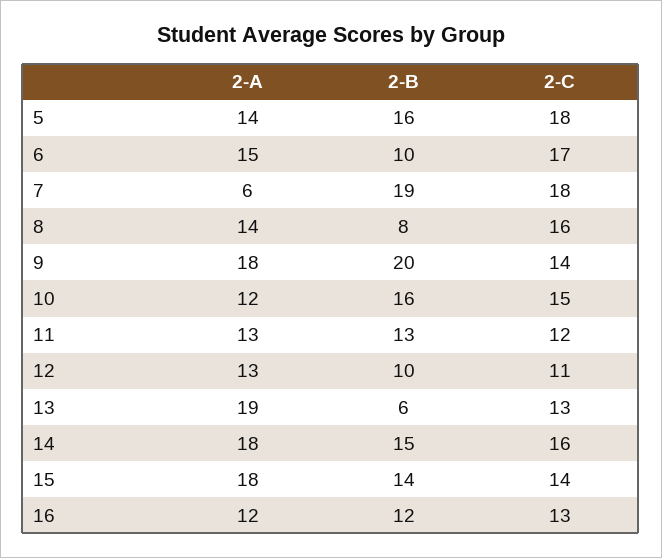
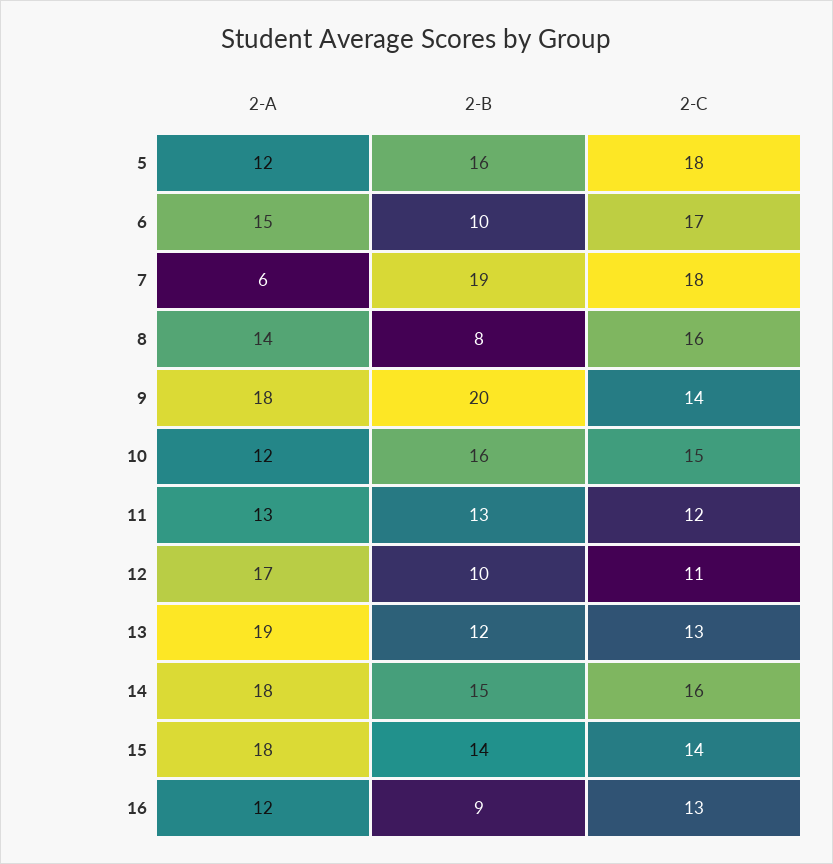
2-A, 5: 14 -> 12
2-A, 12: 13 -> 17
2-B, 13: 6 -> 12
2-B, 16: 12 -> 9

